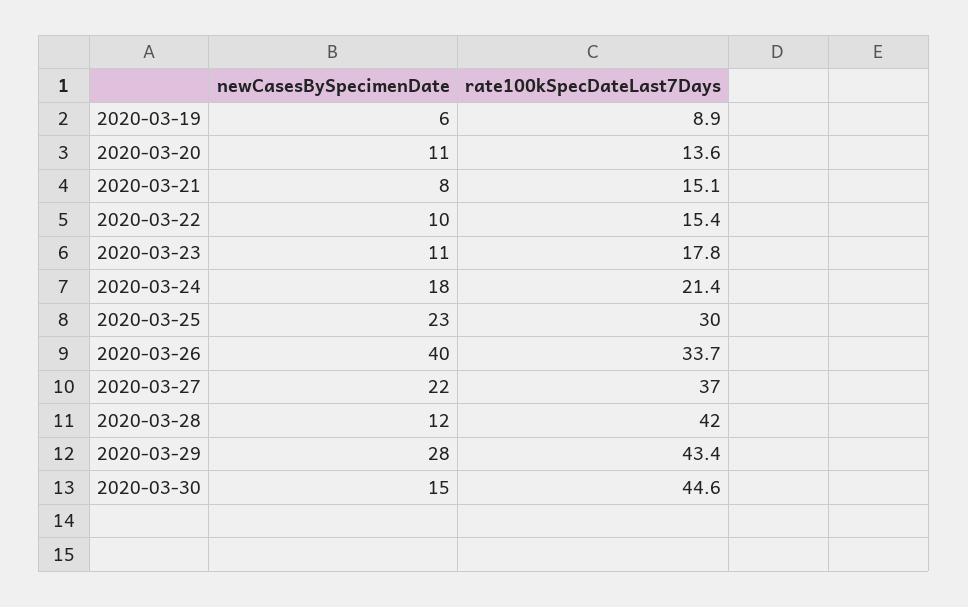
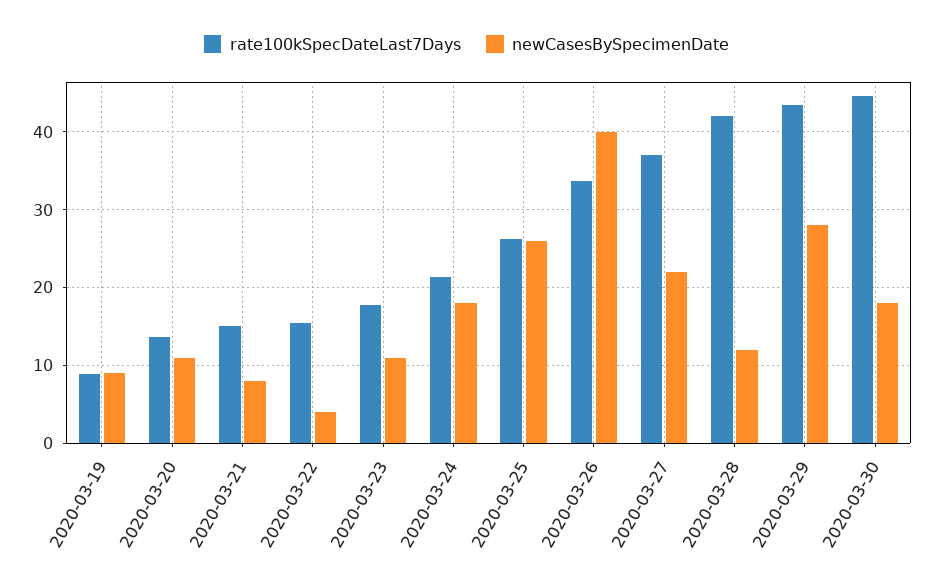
newCasesBySpecimenDate, 2020-03-19: 6 -> 9
newCasesBySpecimenDate, 2020-03-22: 10 -> 4
newCasesBySpecimenDate, 2020-03-25: 23 -> 26
rate100kSpecDateLast7Days, 2020-03-25: 30 -> 26
newCasesBySpecimenDate, 2020-03-30: 15 -> 18

